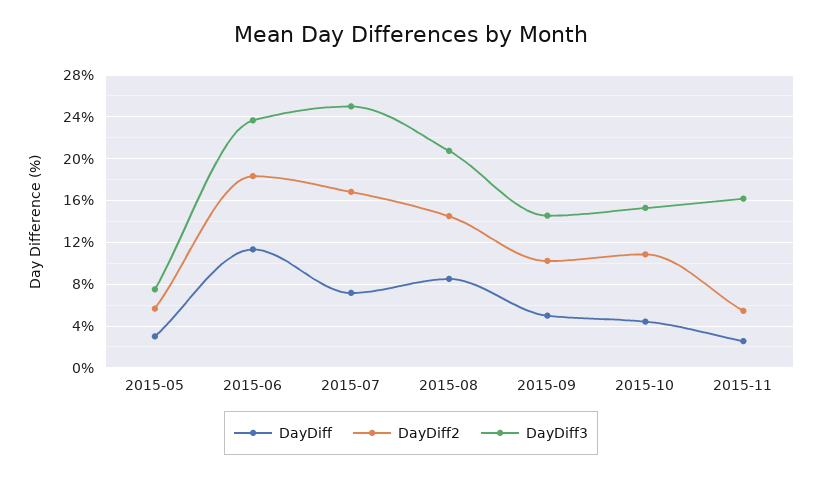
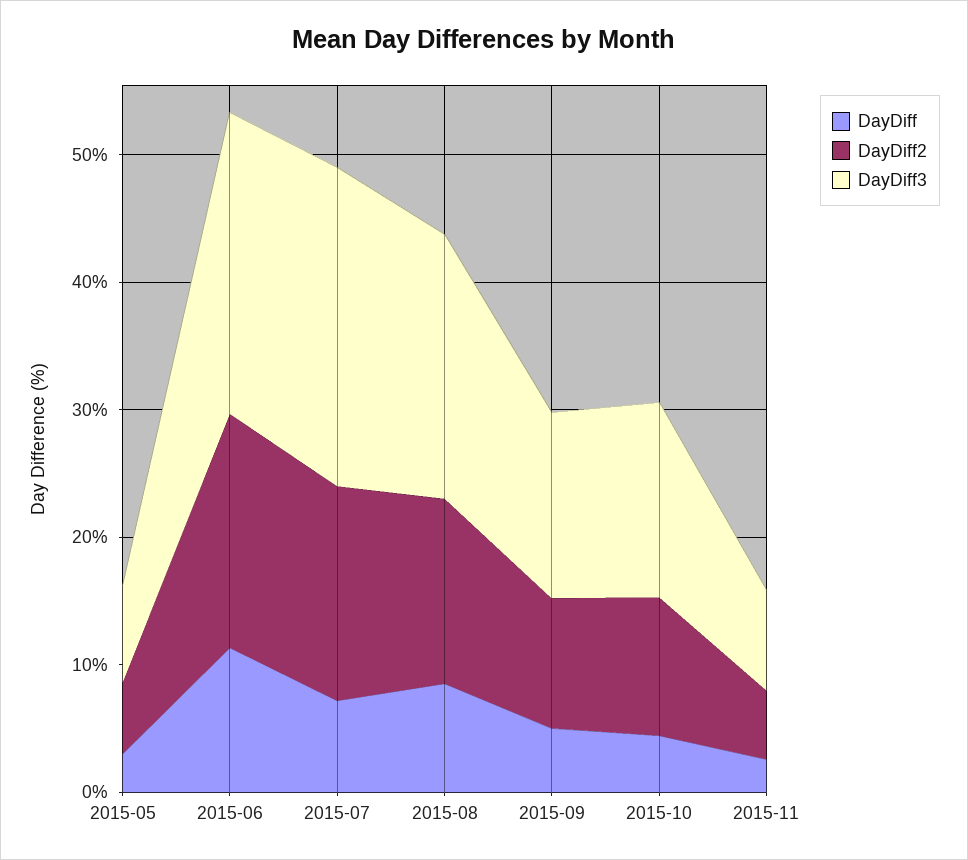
DayDiff3, 2015-11: 16 -> 8

